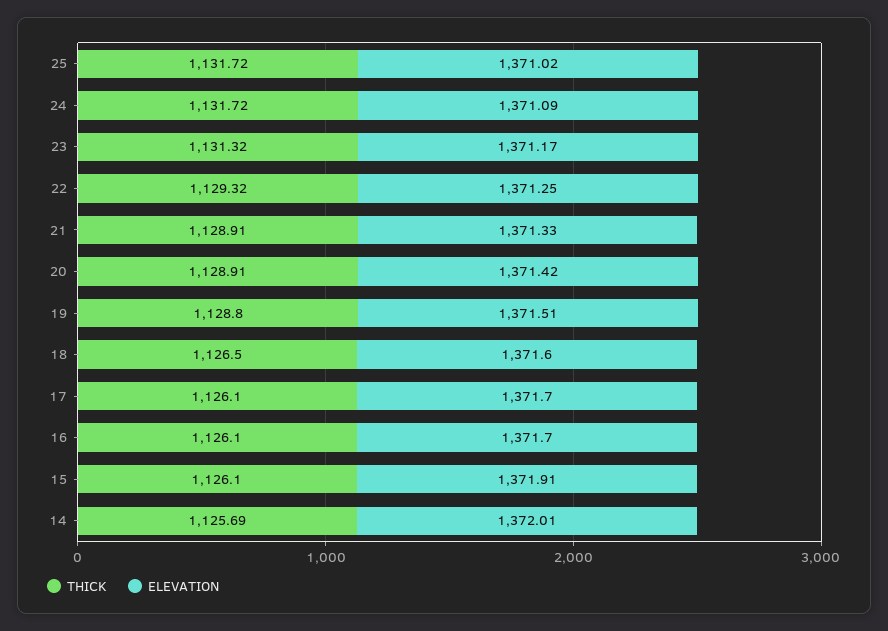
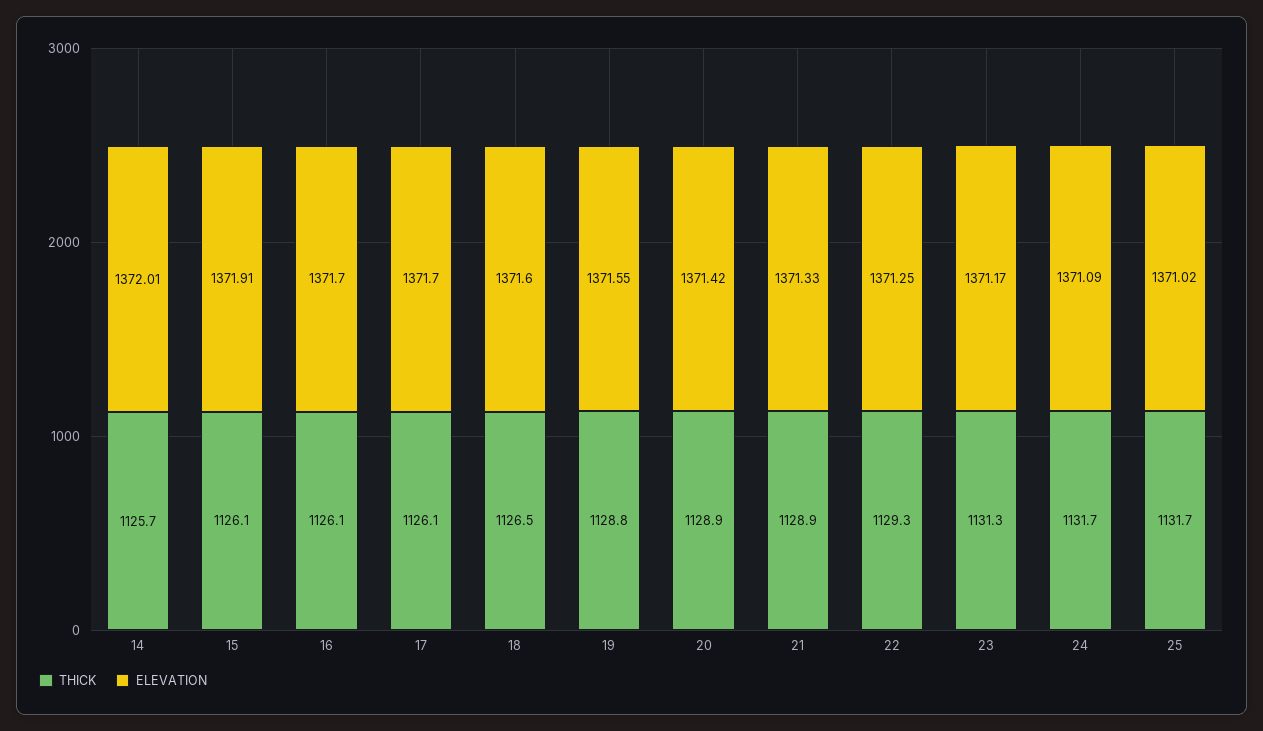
ELEVATION, 19: 1371.51 -> 1371.55

